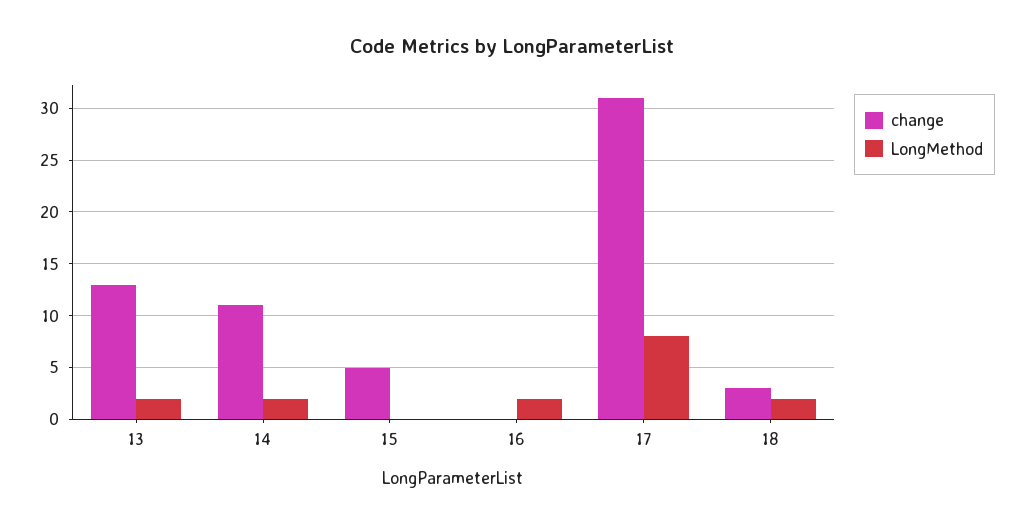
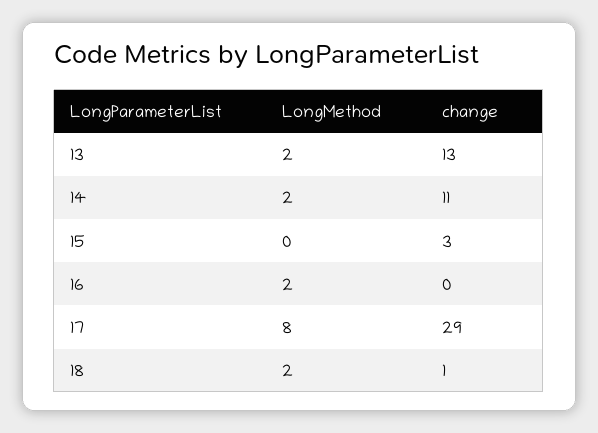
change, 15: 5 -> 3
change, 17: 31 -> 29
change, 18: 3 -> 1

